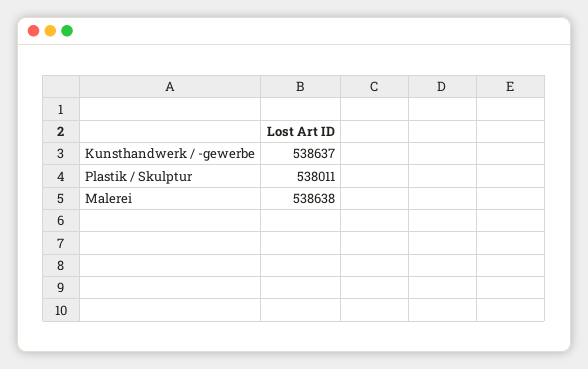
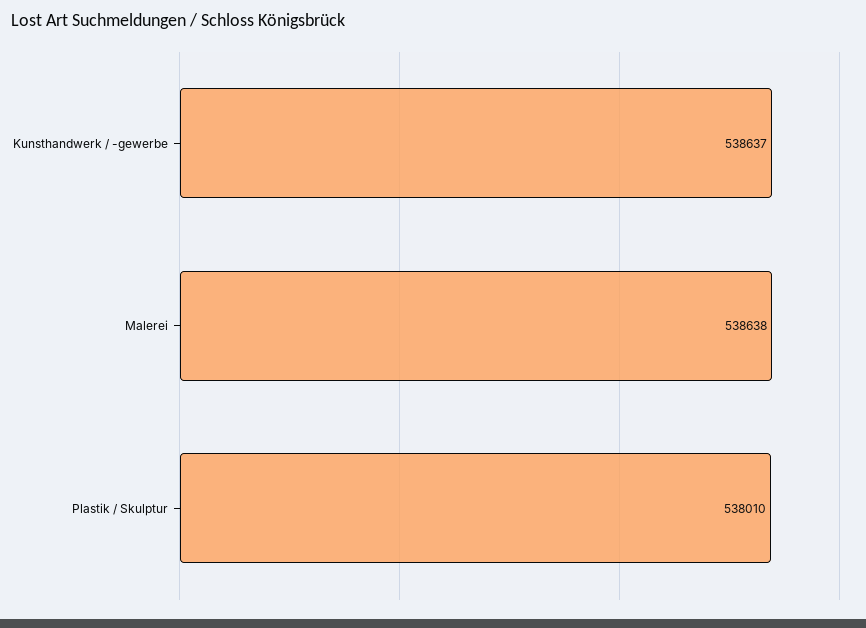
Plastik / Skulptur: 538011 -> 538010

